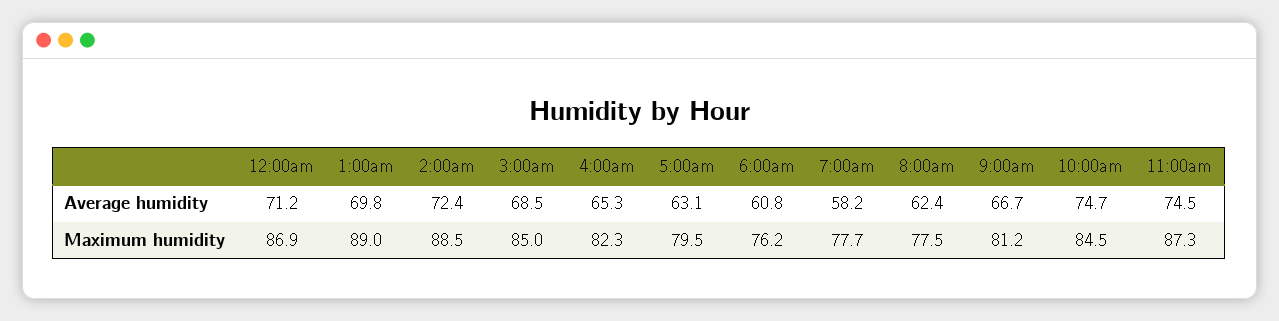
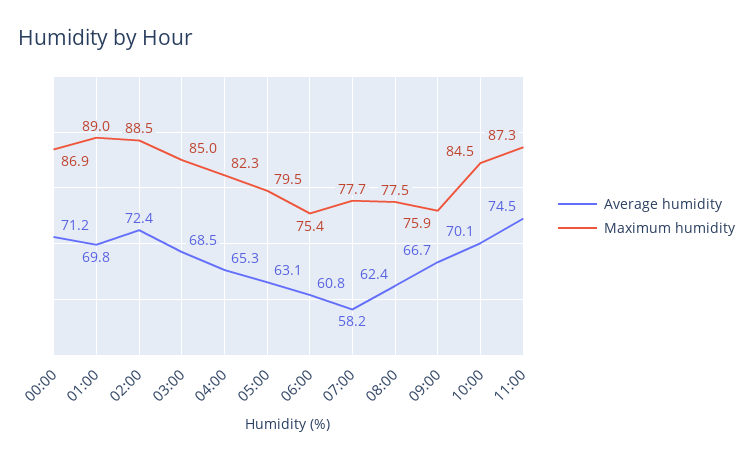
Average humidity, 10:00am: 74.7 -> 70.1
Maximum humidity, 6:00am: 76.2 -> 75.4
Maximum humidity, 9:00am: 81.2 -> 75.9

